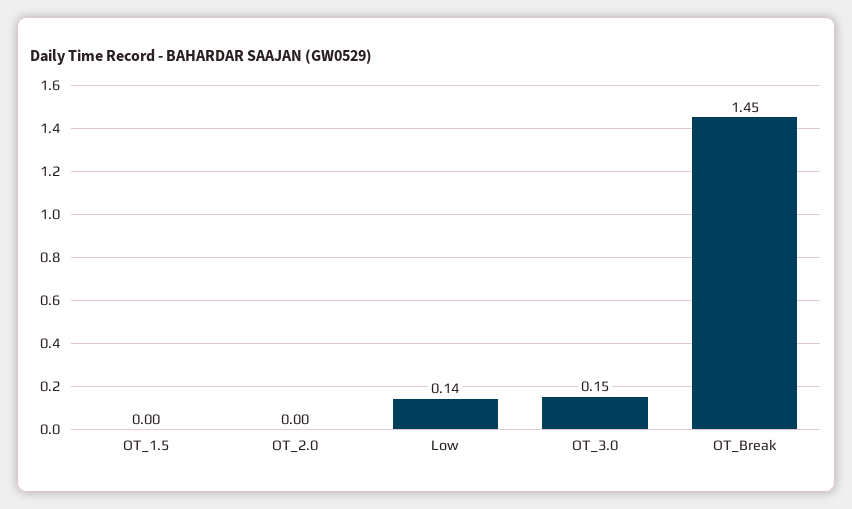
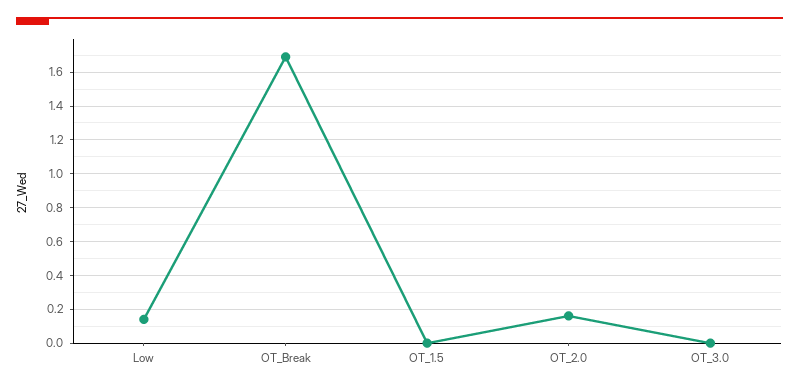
OT_2.0: 0 -> 0.15
OT_3.0: 0.15 -> 0
OT_Break: 1.45 -> 1.7

